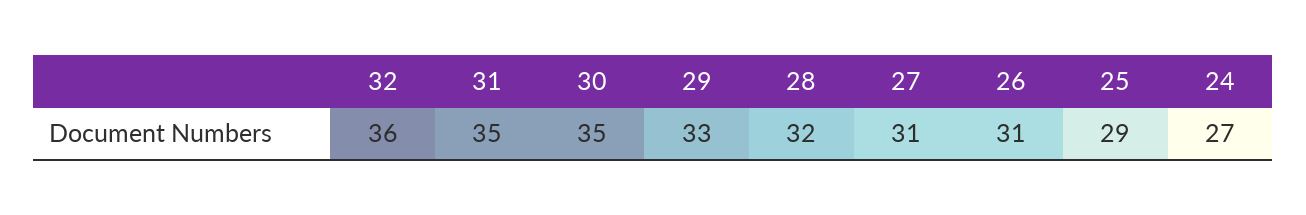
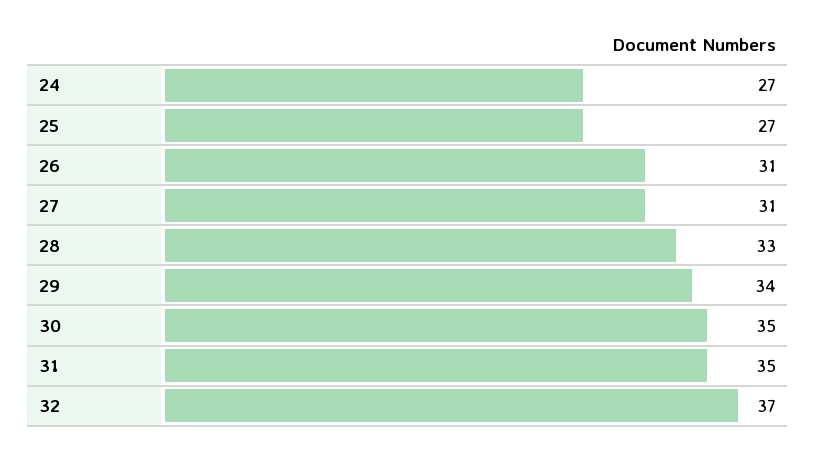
32: 36 -> 37
29: 33 -> 34
28: 32 -> 33
25: 29 -> 27

